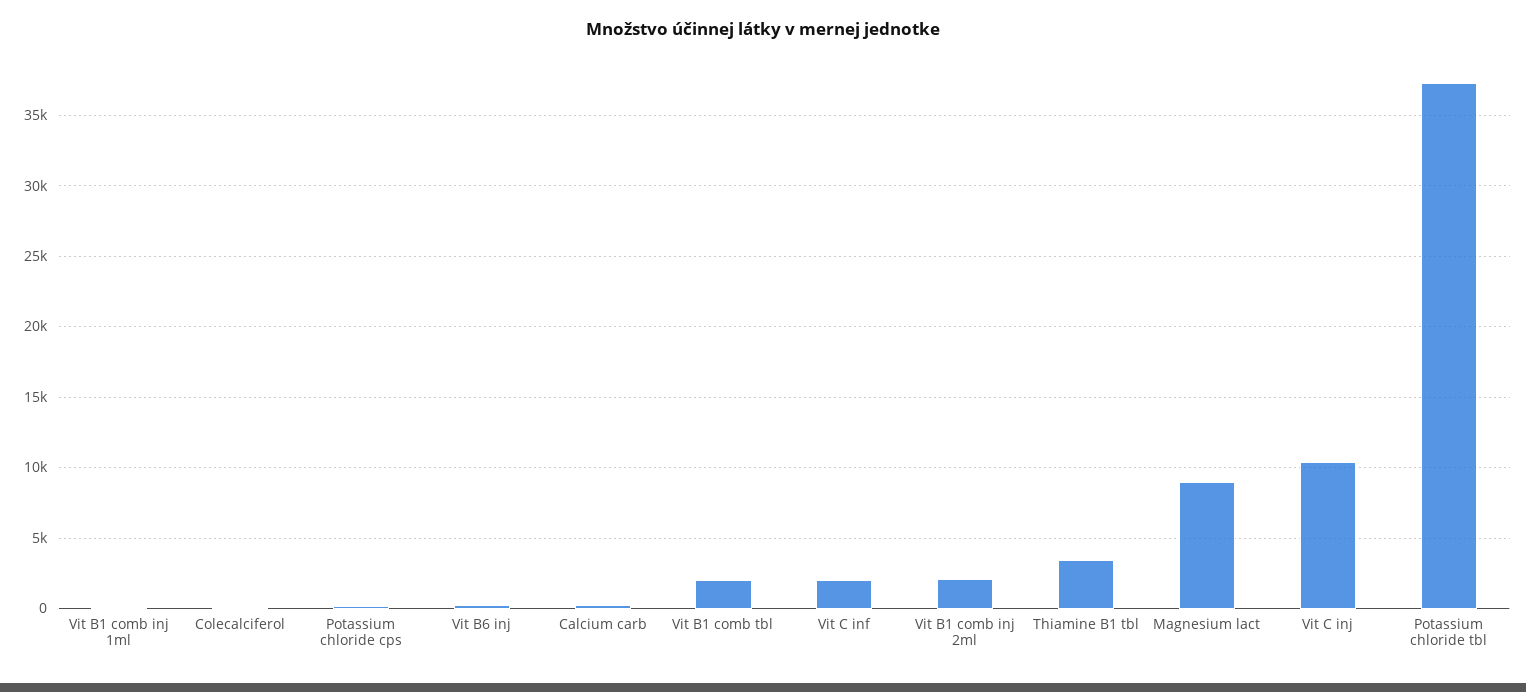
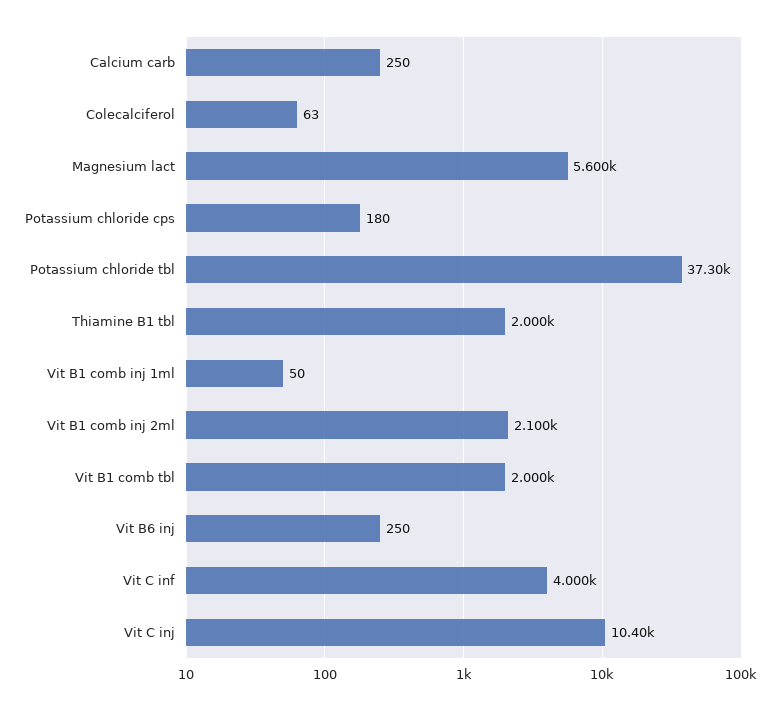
Vit C inf: 2000 -> 4000
Thiamine B1 tbl: 3500 -> 2000
Magnesium lact: 9000 -> 5600

